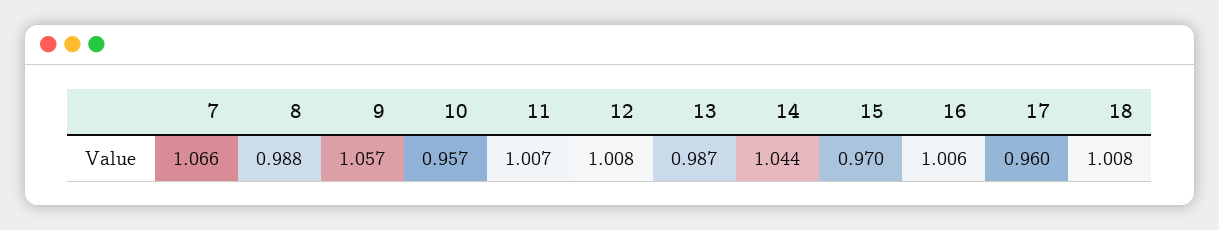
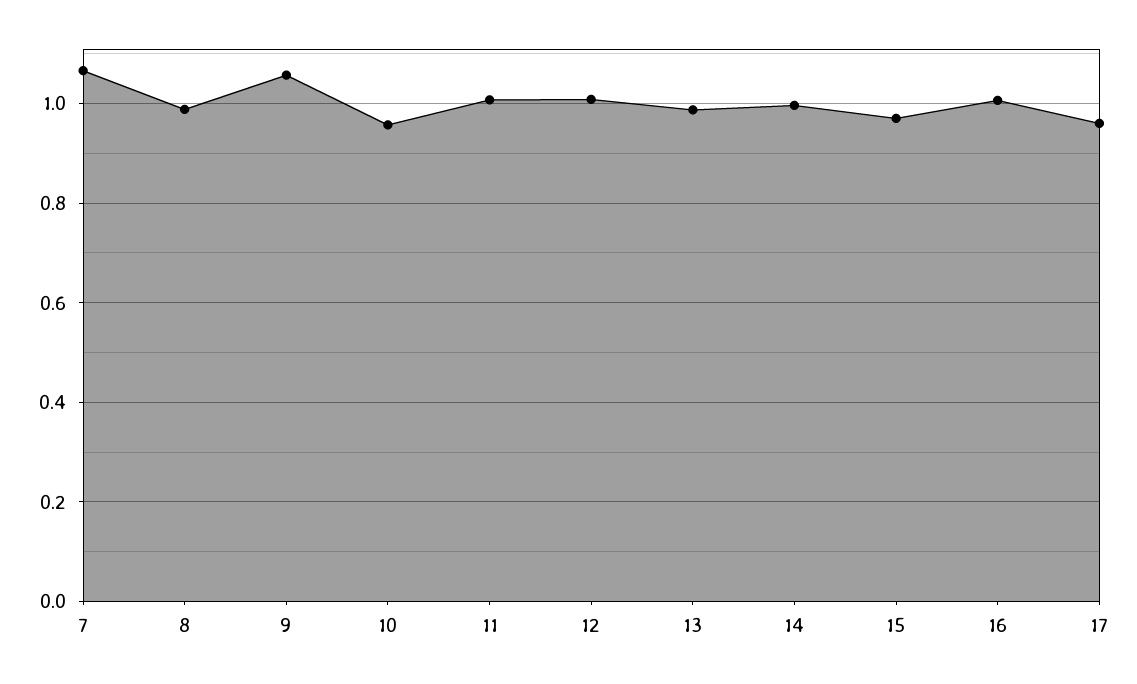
14: 1.044 -> 1
18: 1.008 -> none

